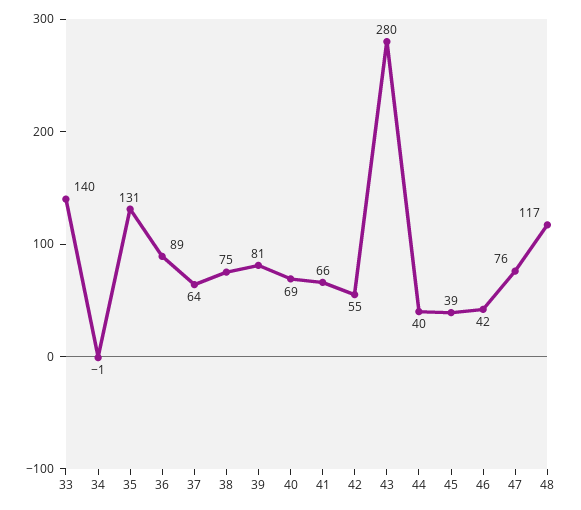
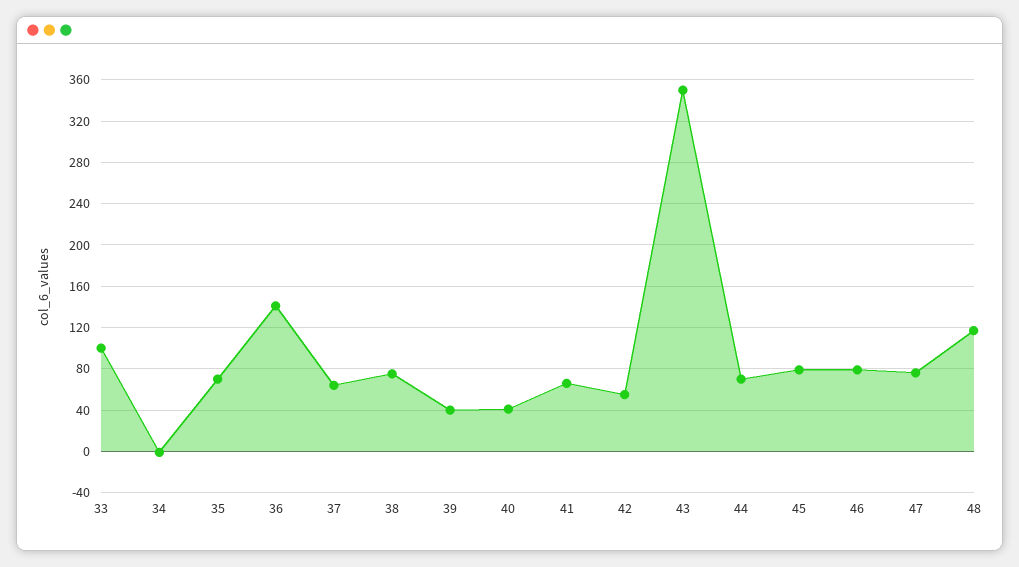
33: 140 -> 100
35: 131 -> 70
36: 89 -> 140
39: 81 -> 40
40: 69 -> 40
43: 280 -> 350
44: 40 -> 70
45: 39 -> 80
46: 42 -> 80

